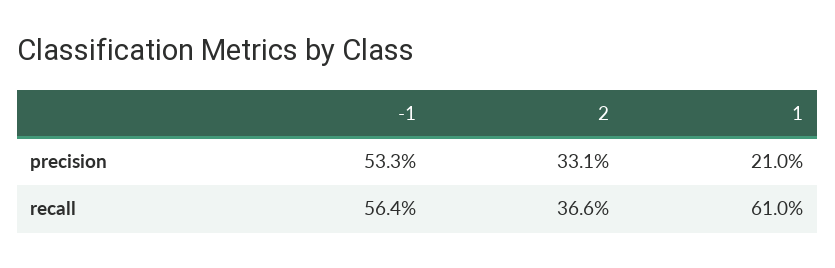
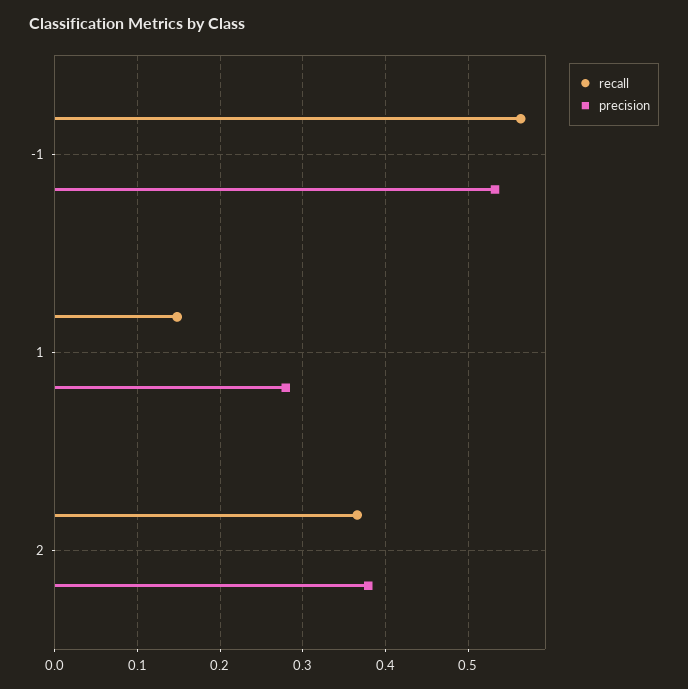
precision, 2: 0.331 -> 0.38
precision, 1: 0.21 -> 0.28
recall, 1: 0.61 -> 0.15

